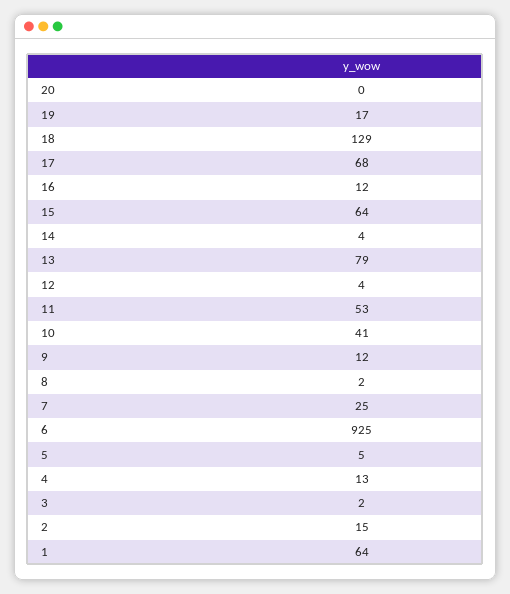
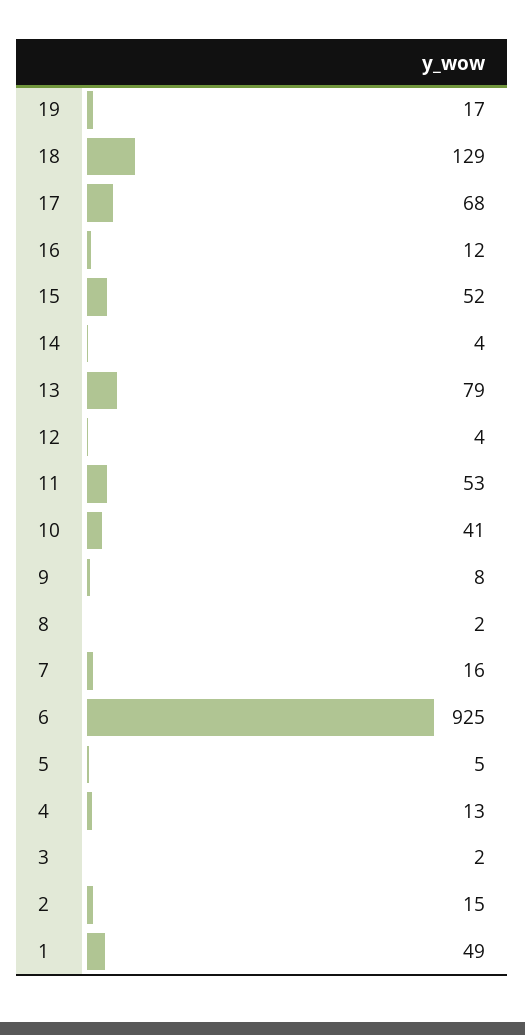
20: 0 -> none
15: 64 -> 52
9: 12 -> 8
7: 25 -> 16
1: 64 -> 49

